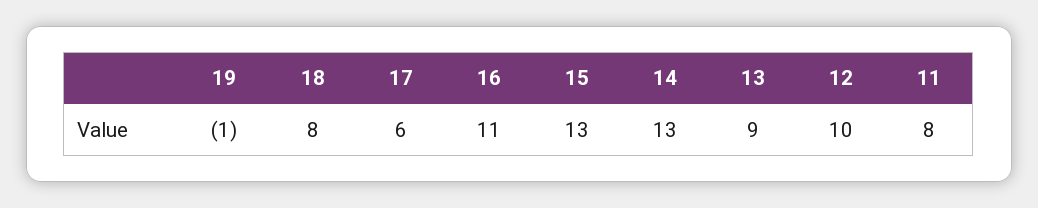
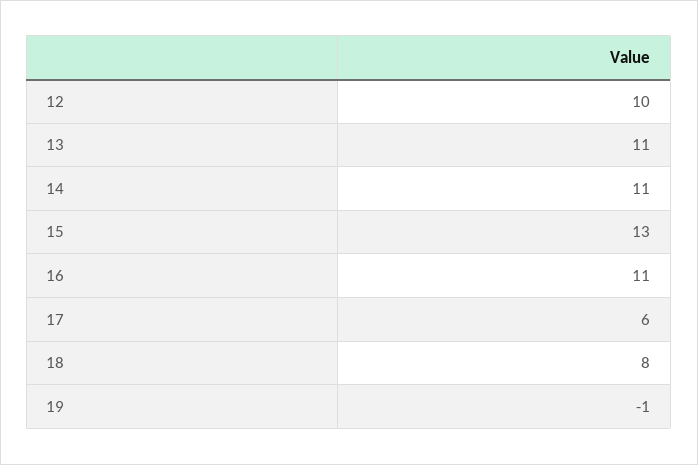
14: 13 -> 11
13: 9 -> 11
11: 8 -> none

